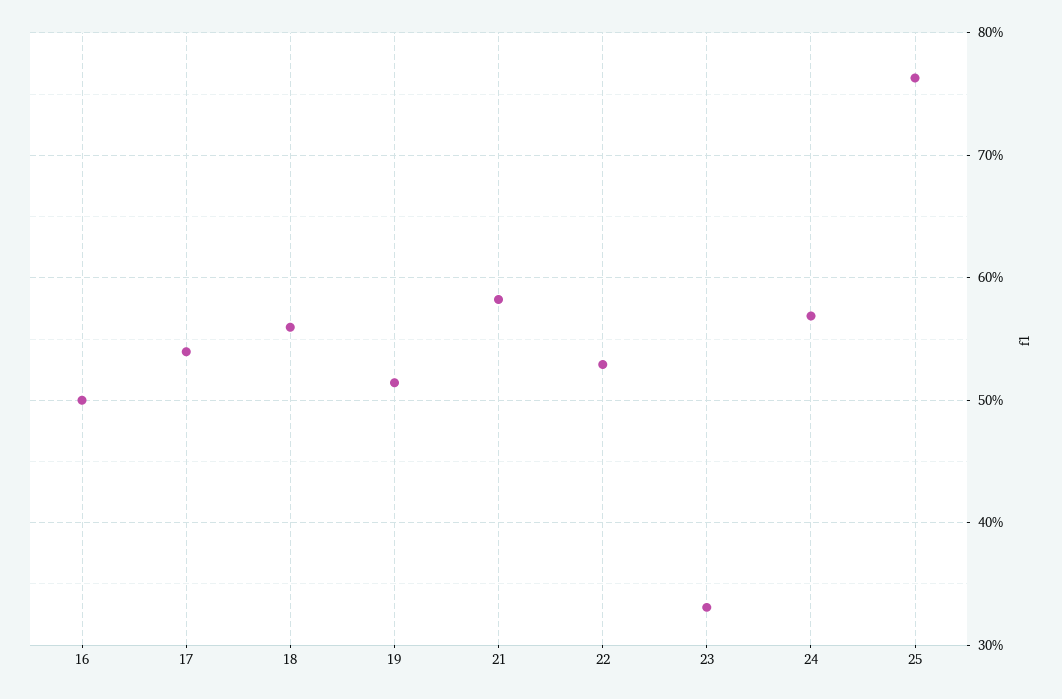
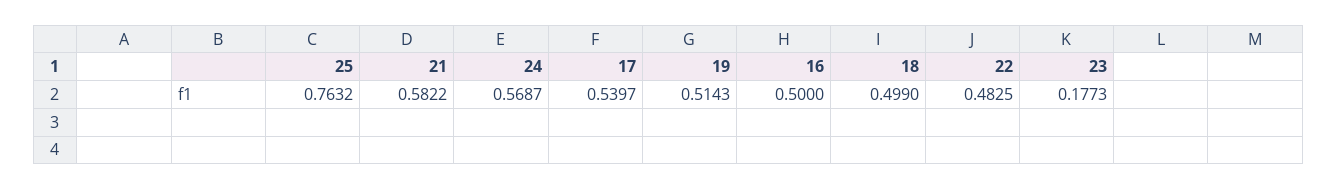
18: 0.56 -> 0.499
22: 0.53 -> 0.4825
23: 0.33 -> 0.1773

